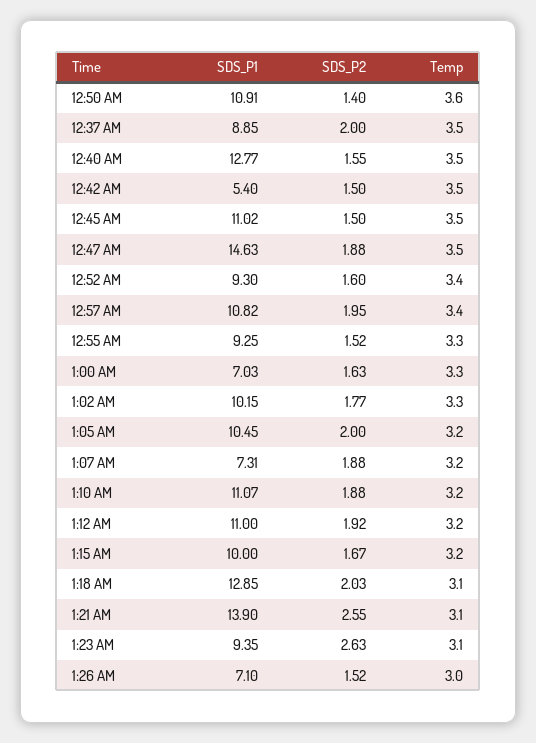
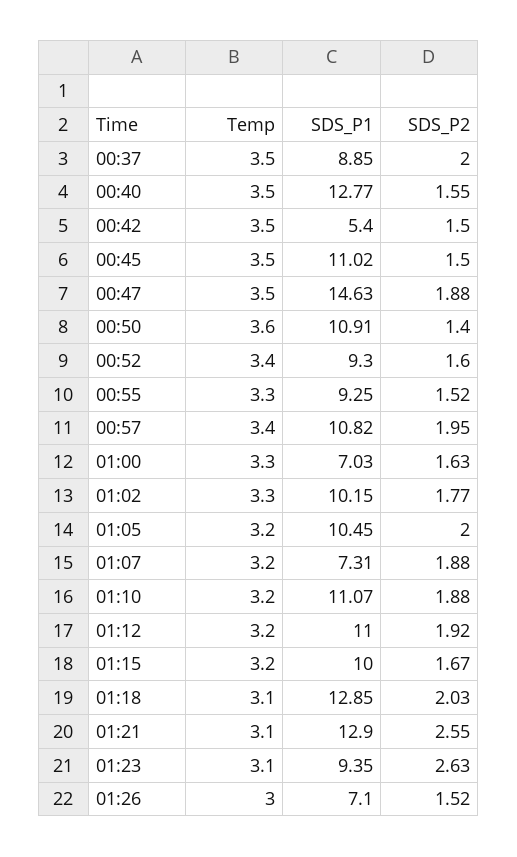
SDS_P1, 1:21 AM: 13.9 -> 12.9

